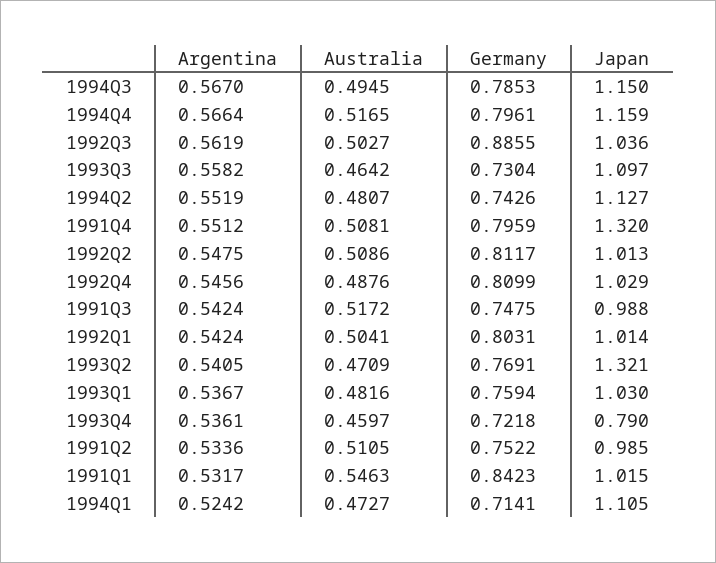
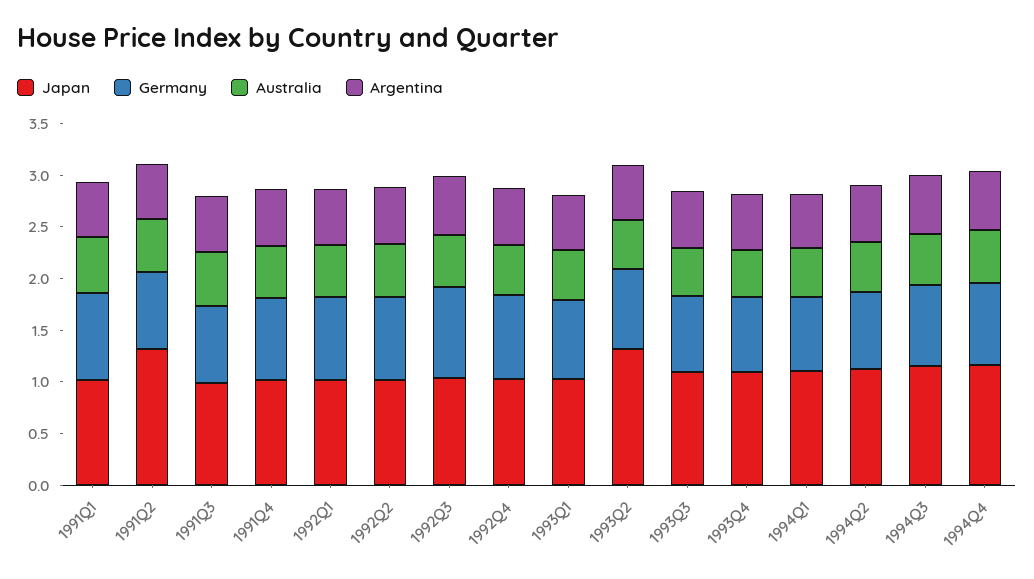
Japan, 1991Q4: 1.32 -> 1
Japan, 1993Q4: 0.79 -> 1.1
Japan, 1991Q2: 0.985 -> 1.3

